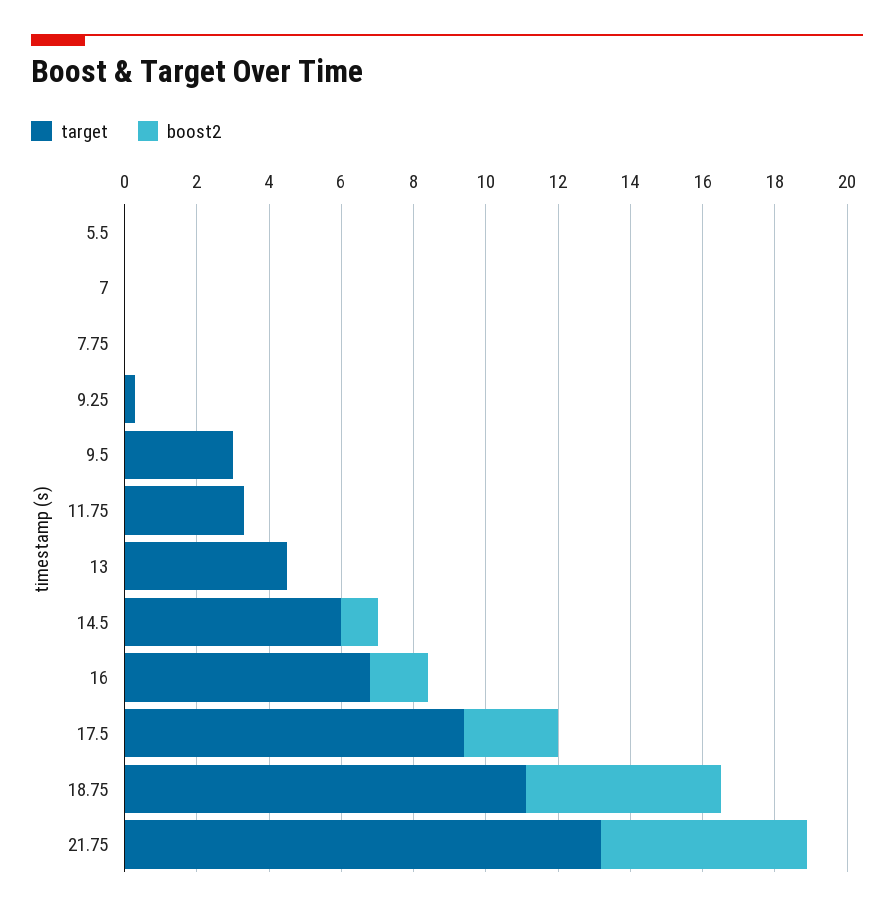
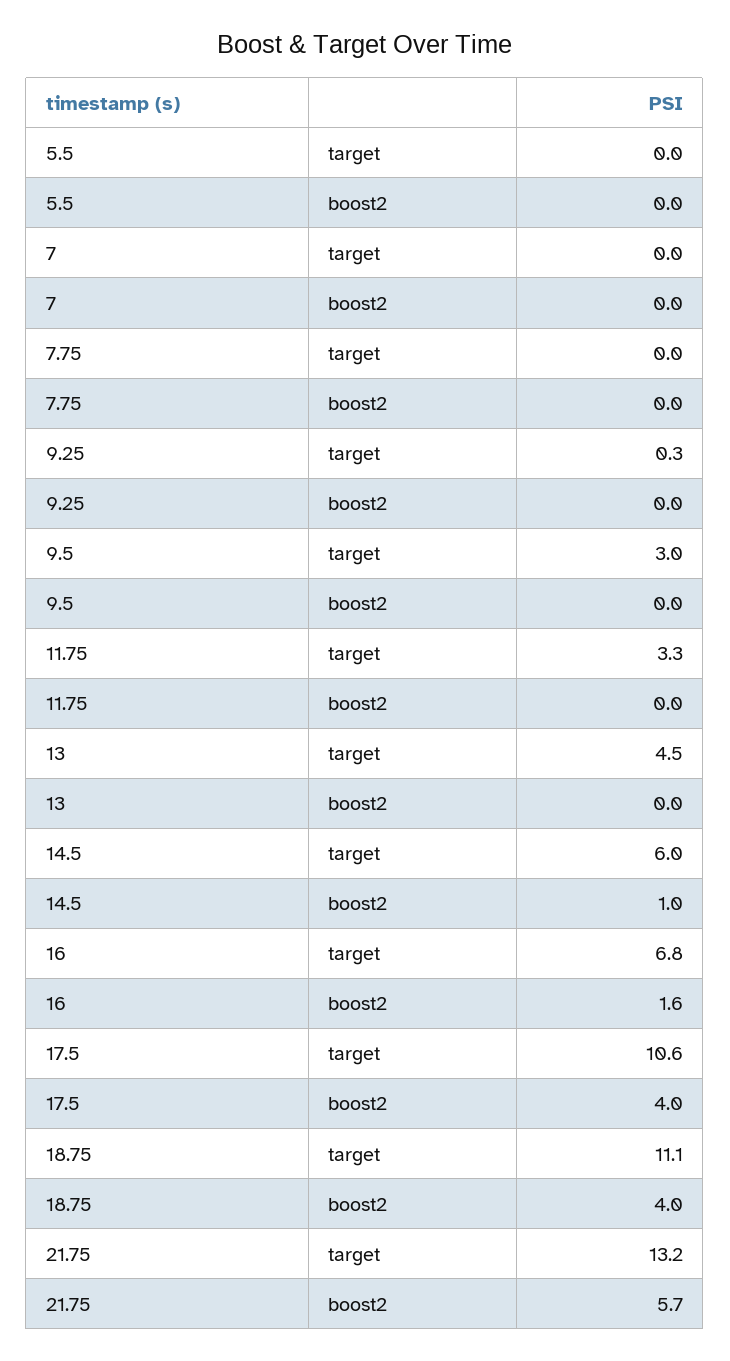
target, 17.5: 9.5 -> 10.6
boost2, 17.5: 2.5 -> 4
boost2, 18.75: 5.5 -> 4

